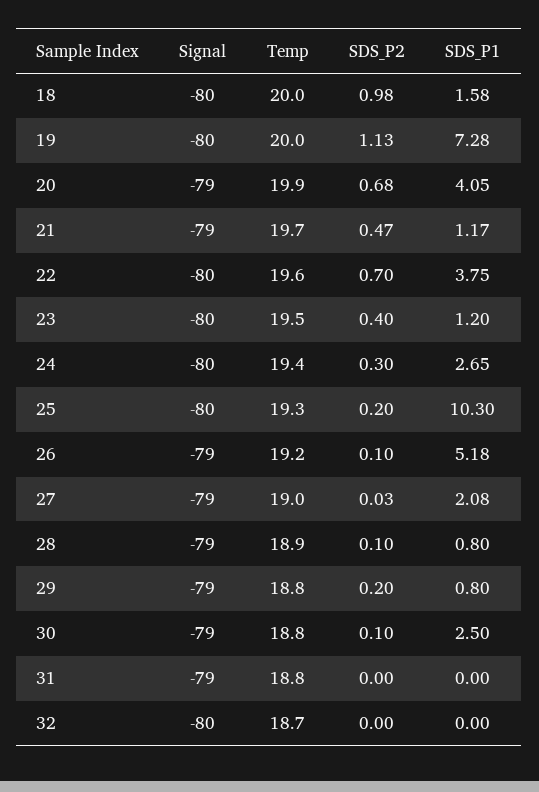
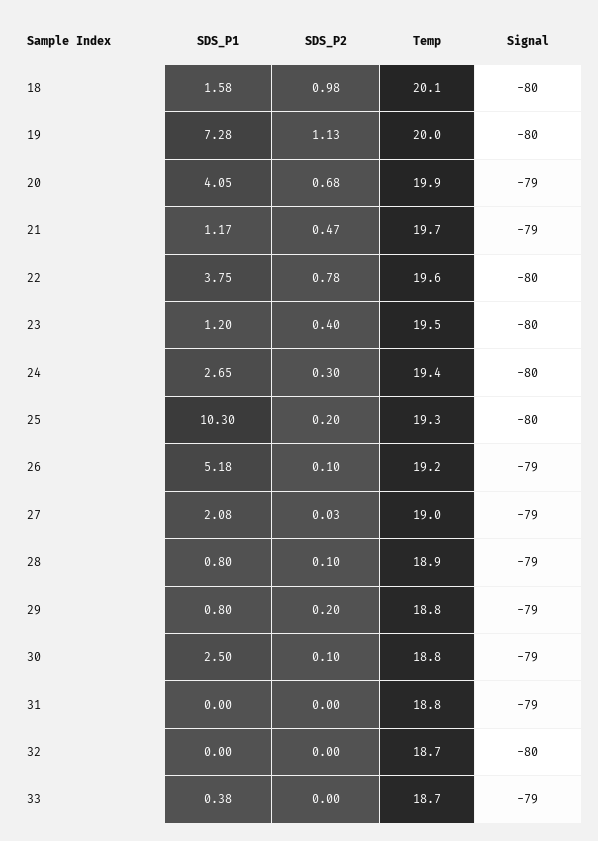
Temp, 18: 20 -> 20.1
SDS_P2, 22: 0.7 -> 0.78
SDS_P1, 33: none -> 0.38
SDS_P2, 33: none -> 0
Temp, 33: none -> 18.7
Signal, 33: none -> -79

